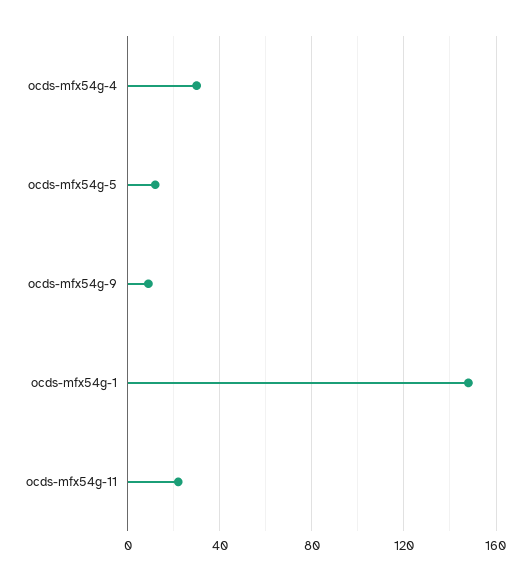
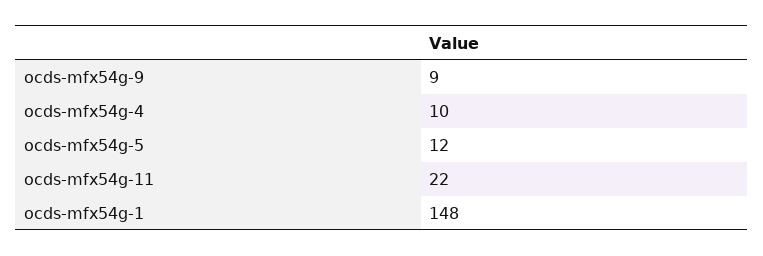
ocds-mfx54g-4: 30 -> 10

